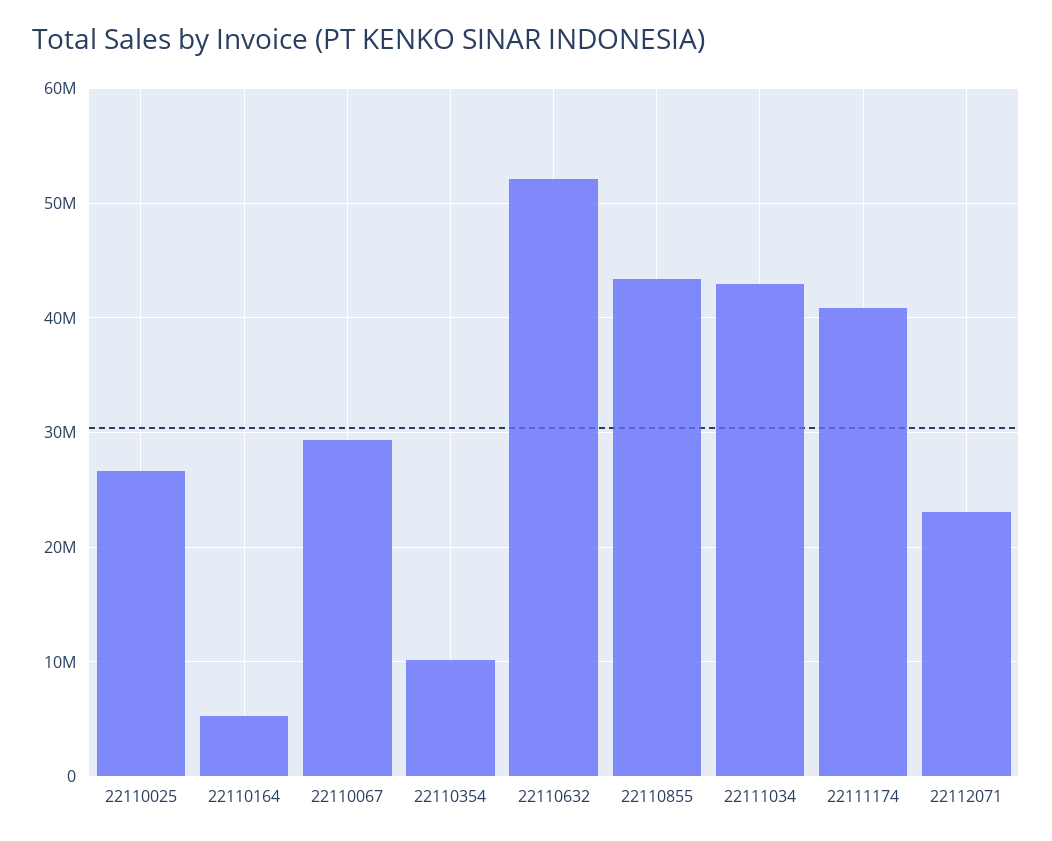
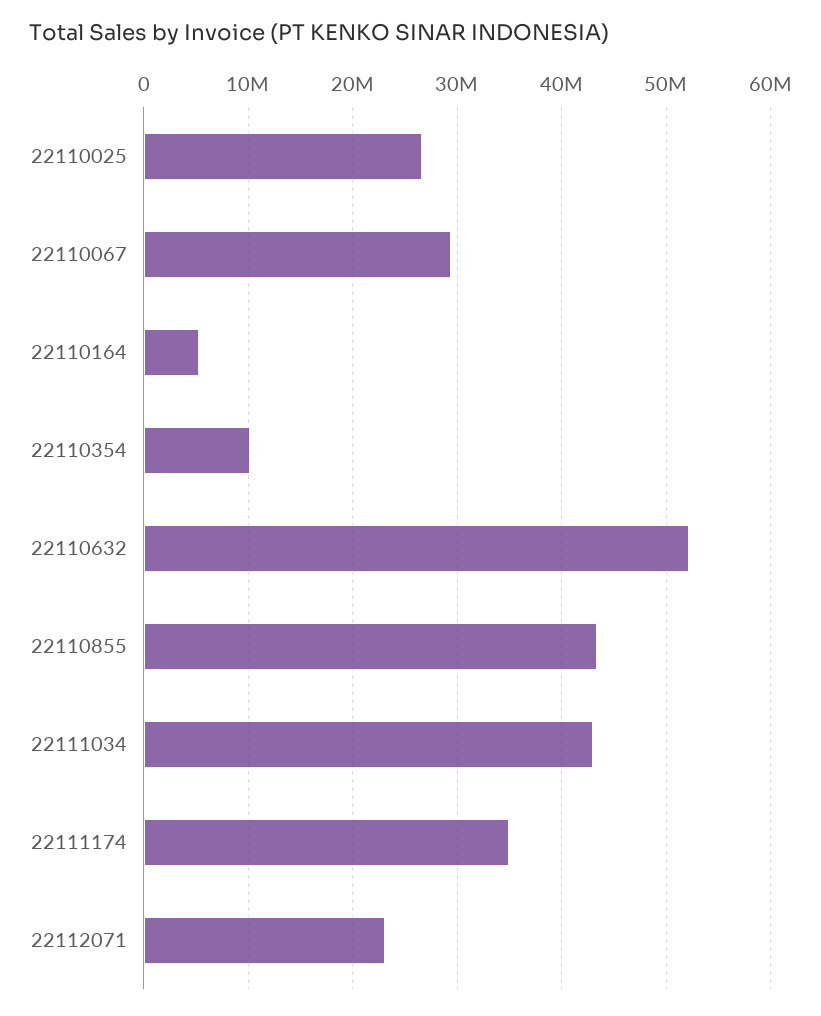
22111174: 41000000 -> 35000000

